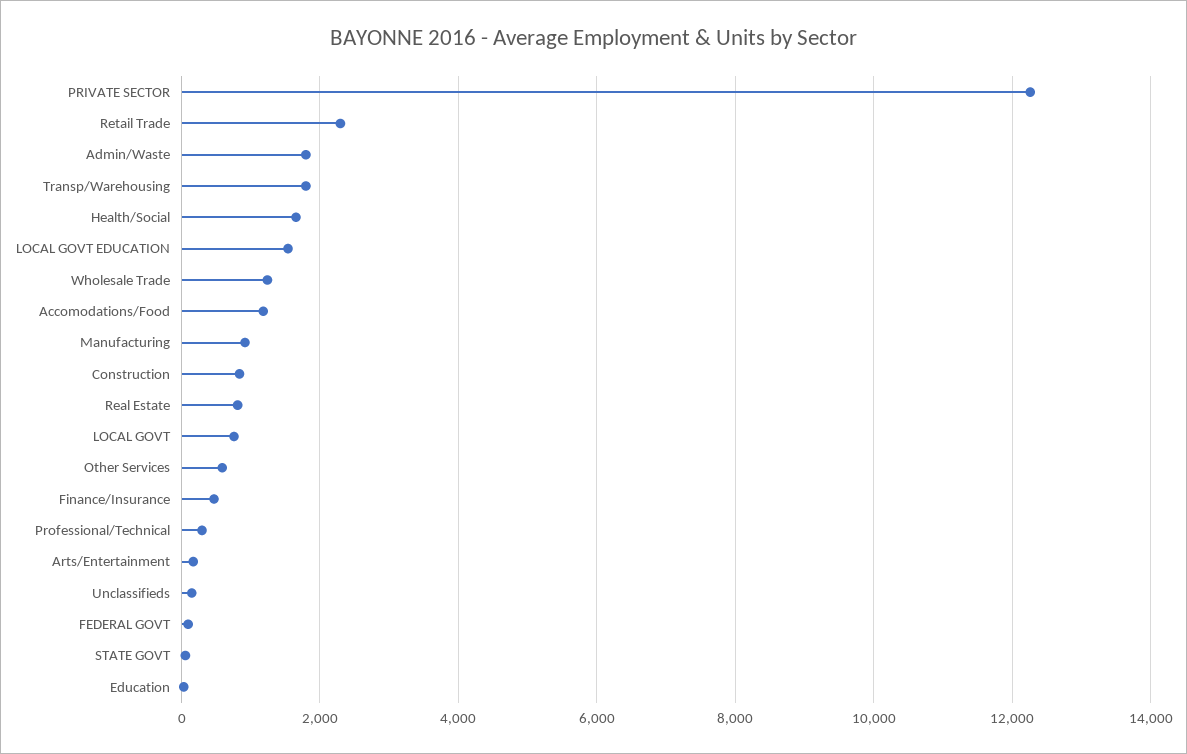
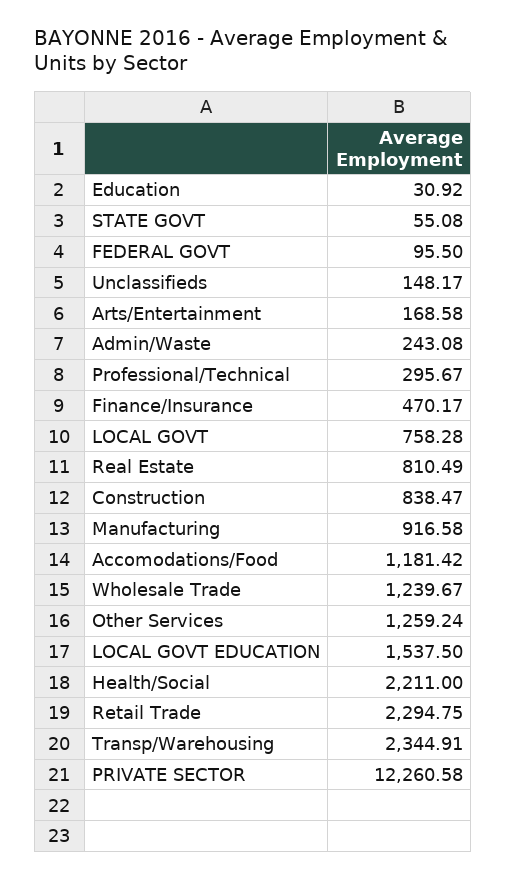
Admin/Waste: 1800 -> 243.08
Transp/Warehousing: 1800 -> 2344.91
Health/Social: 1600 -> 2211
Other Services: 600 -> 1259.24

